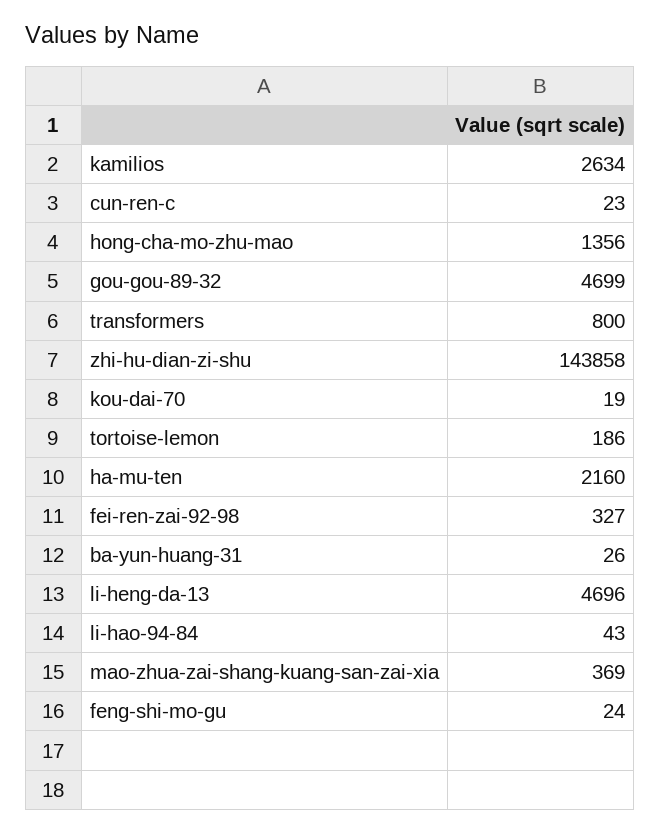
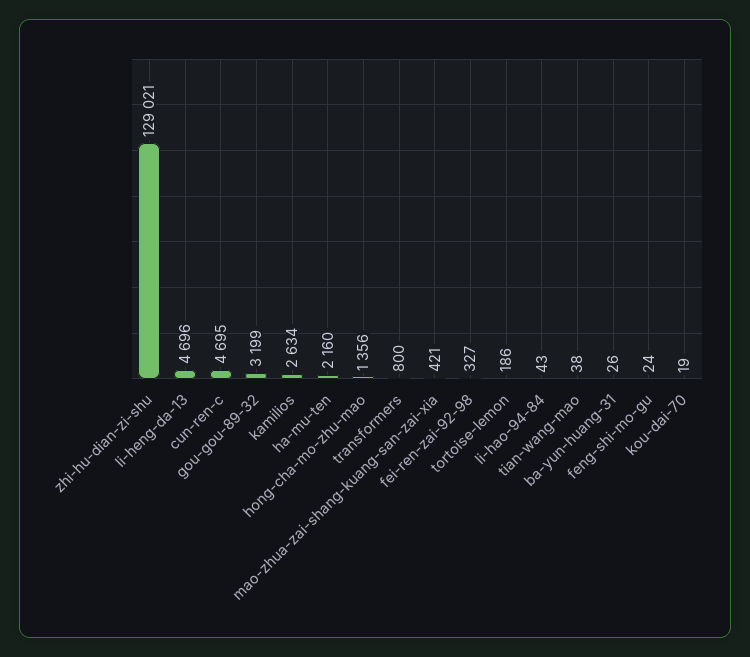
cun-ren-c: 23 -> 4695
gou-gou-89-32: 4699 -> 3199
zhi-hu-dian-zi-shu: 143858 -> 129021
mao-zhua-zai-shang-kuang-san-zai-xia: 369 -> 421
tian-wang-mao: none -> 38

